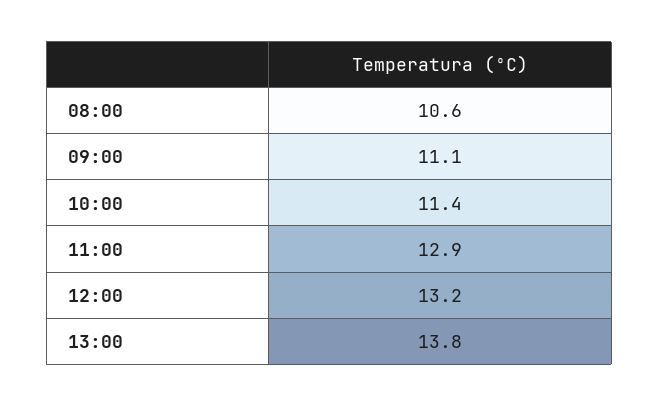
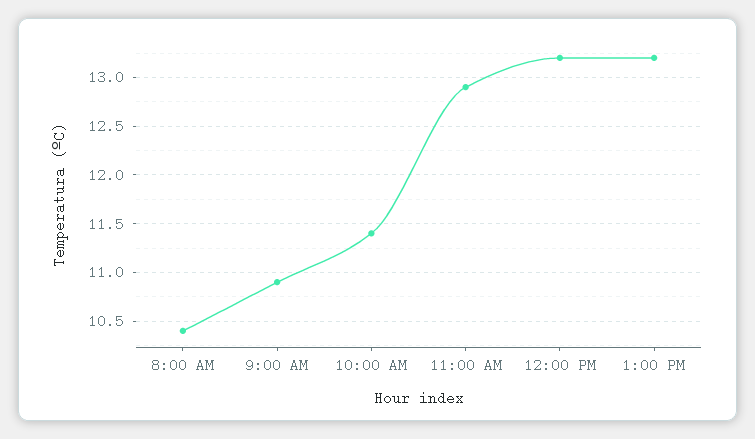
08:00: 10.6 -> 10.4
09:00: 11.1 -> 10.9
13:00: 13.8 -> 13.2

